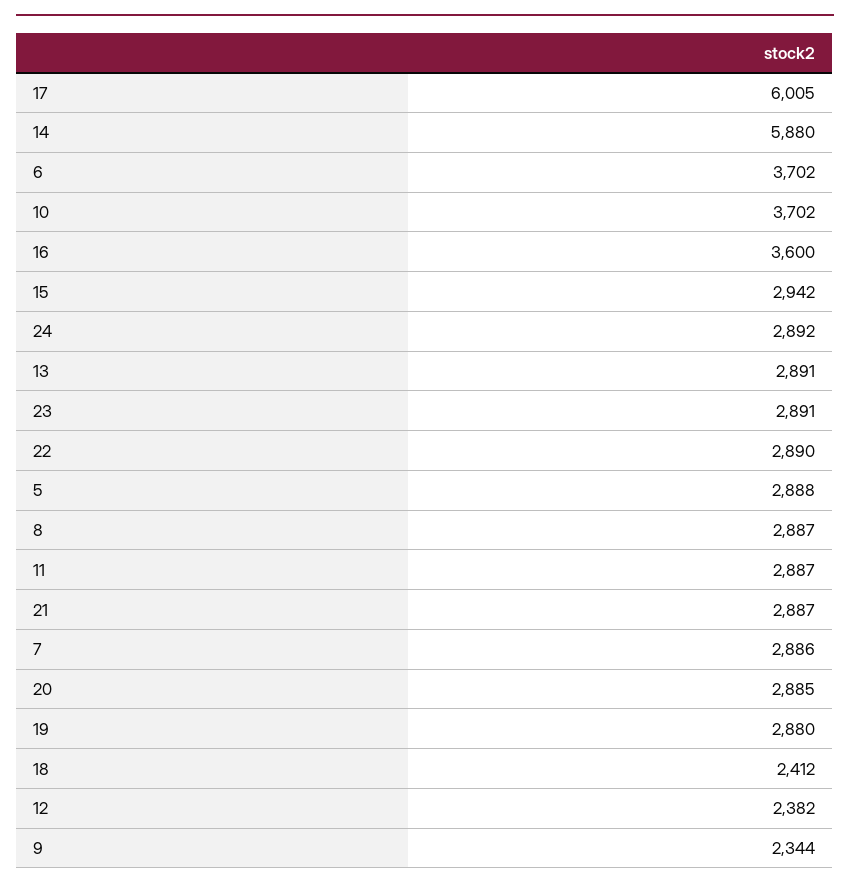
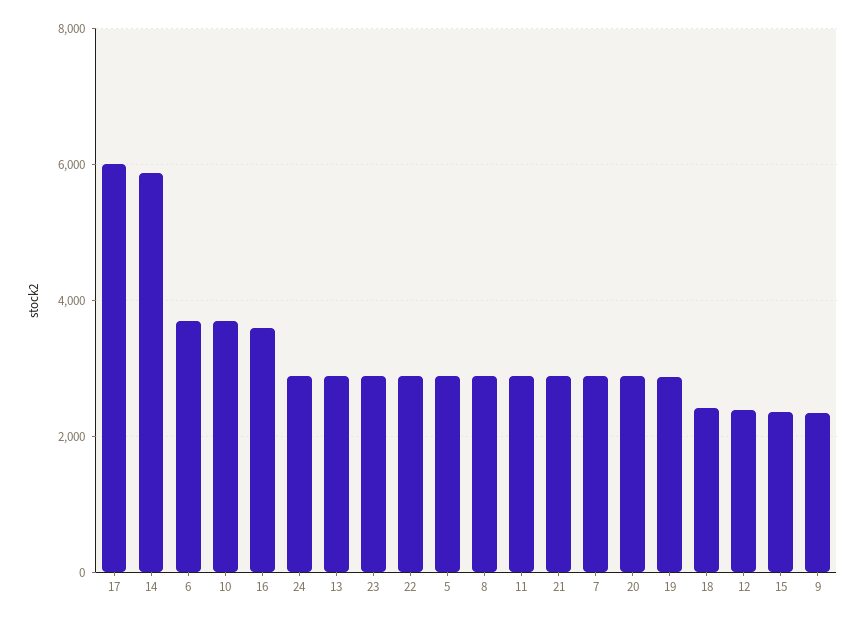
15: 2942 -> 2400

